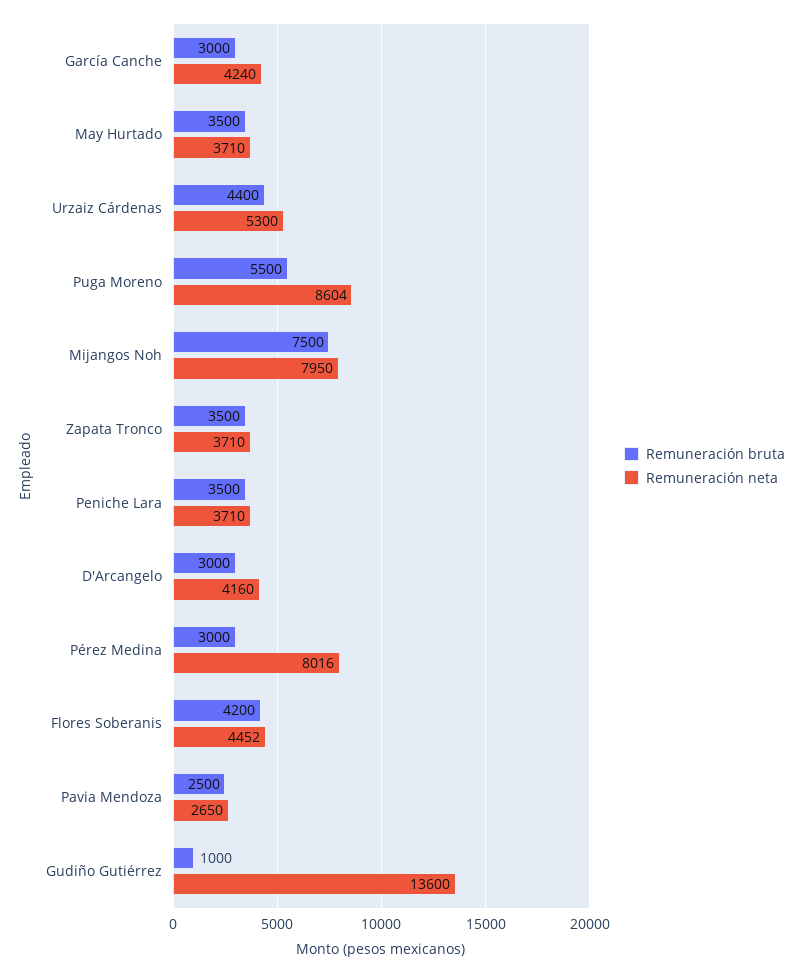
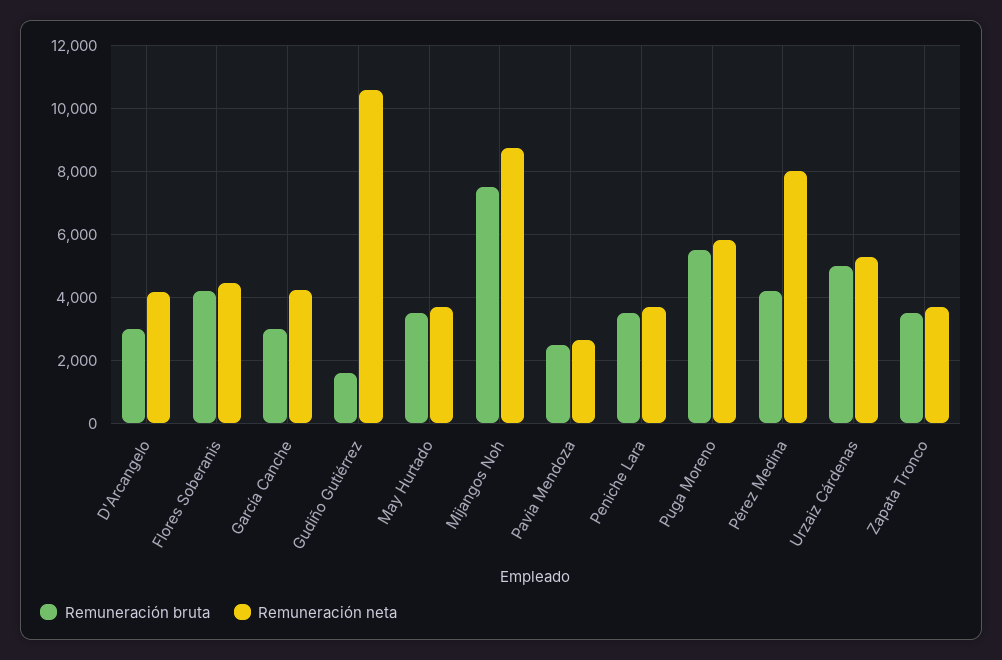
Remuneración bruta, Urzaiz Cárdenas: 4400 -> 5000
Remuneración neta, Puga Moreno: 8604 -> 5800
Remuneración neta, Mijangos Noh: 7950 -> 8800
Remuneración bruta, Pérez Medina: 3000 -> 4200
Remuneración bruta, Gudiño Gutiérrez: 1000 -> 1600
Remuneración neta, Gudiño Gutiérrez: 13600 -> 10600

